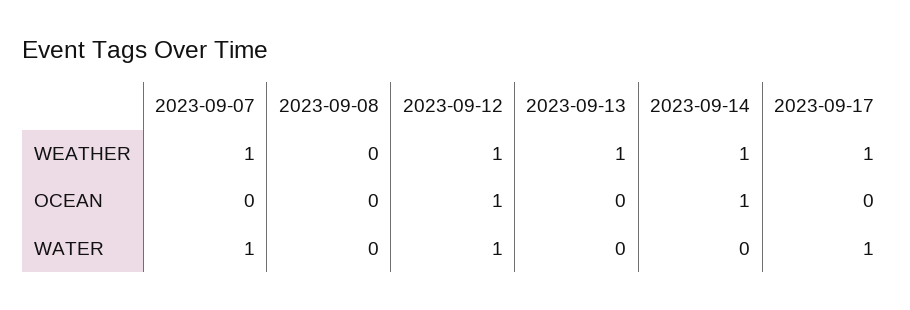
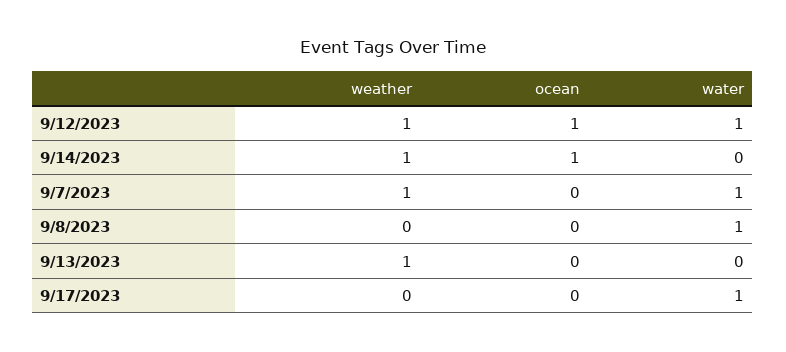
2023-09-17, WEATHER: 1 -> 0
2023-09-08, WATER: 0 -> 1

